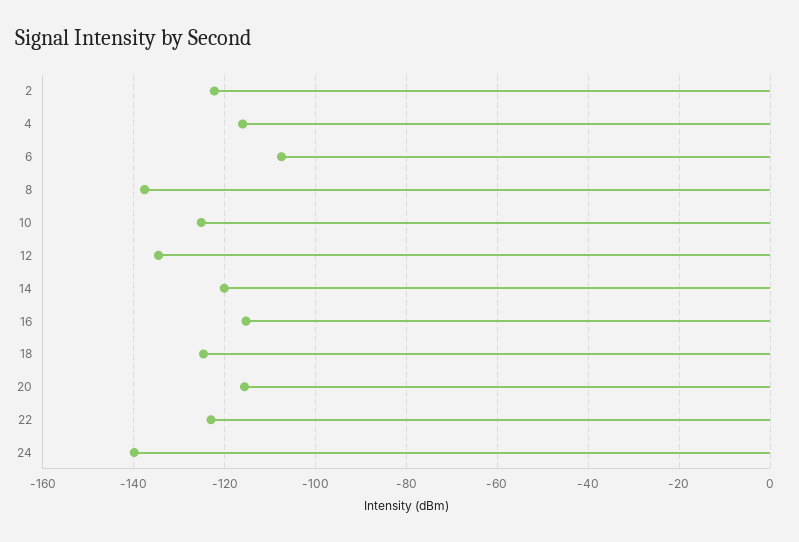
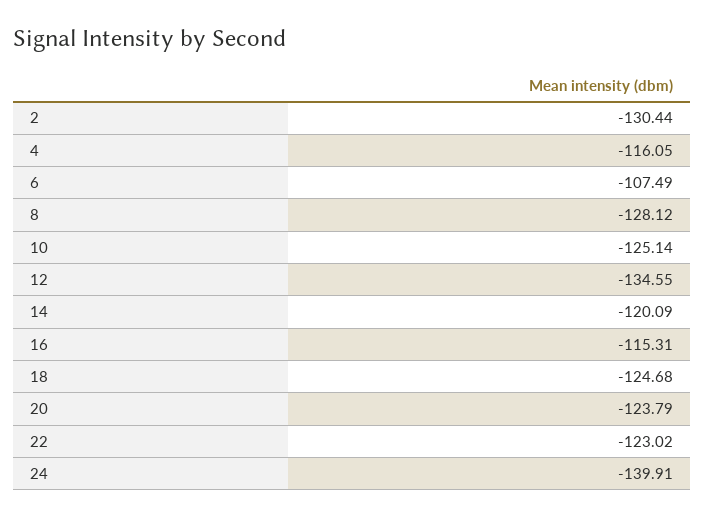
2: -122 -> -130.44
8: -138 -> -128.12
20: -116 -> -123.79

